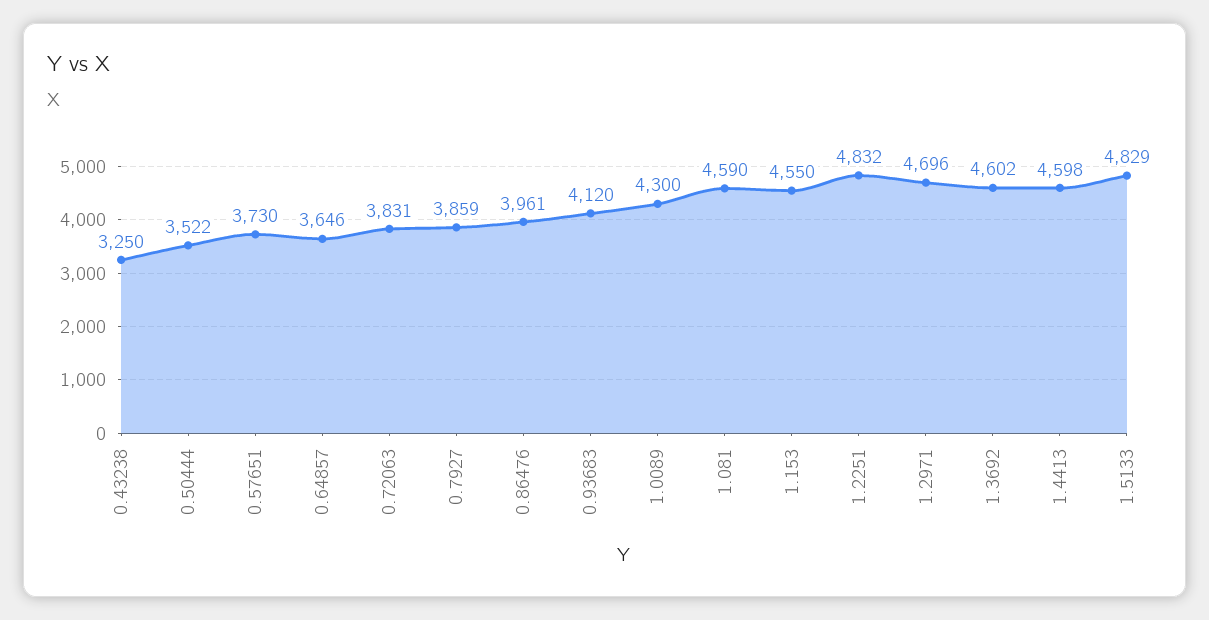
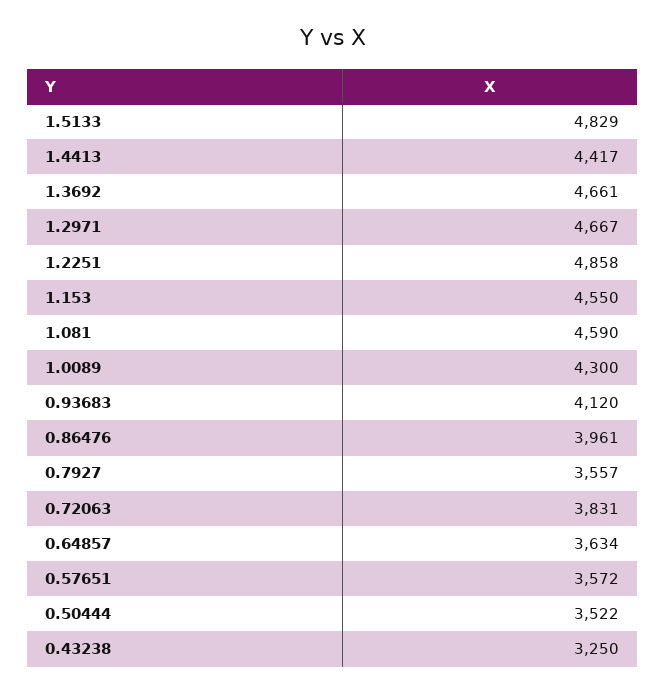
0.57651: 3730 -> 3572
0.64857: 3646 -> 3634
0.7927: 3859 -> 3557
1.2251: 4832 -> 4858
1.2971: 4696 -> 4667
1.3692: 4602 -> 4661
1.4413: 4598 -> 4417

